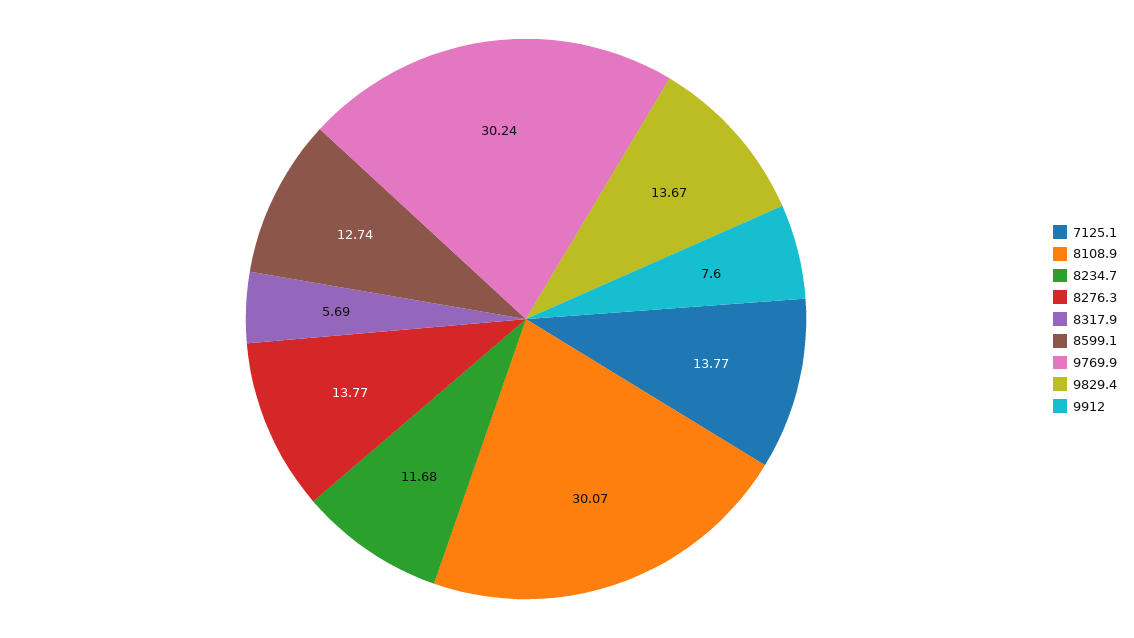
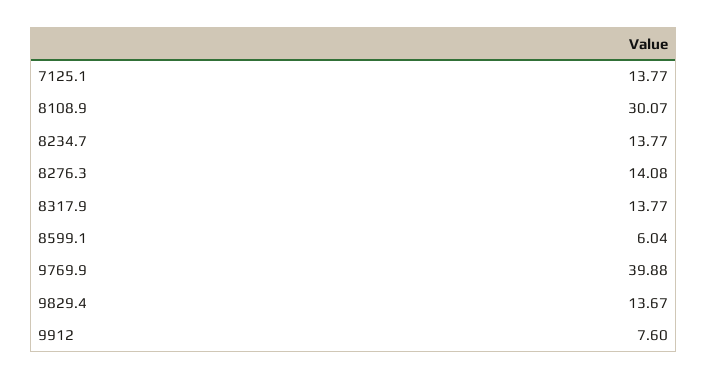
8234.7: 11.68 -> 13.77
8276.3: 13.77 -> 14.08
8317.9: 5.69 -> 13.77
8599.1: 12.74 -> 6.04
9769.9: 30.24 -> 39.88

